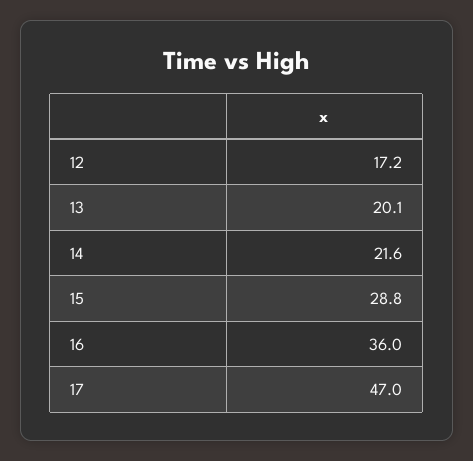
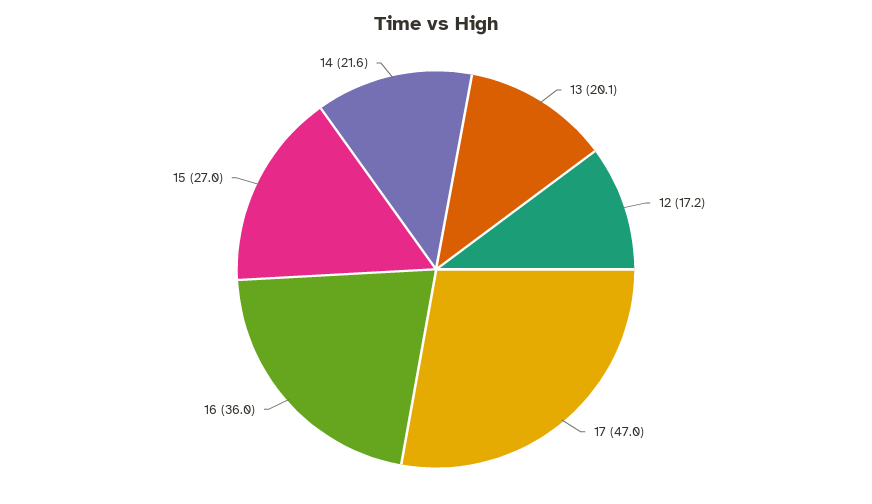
15: 28.8 -> 27

